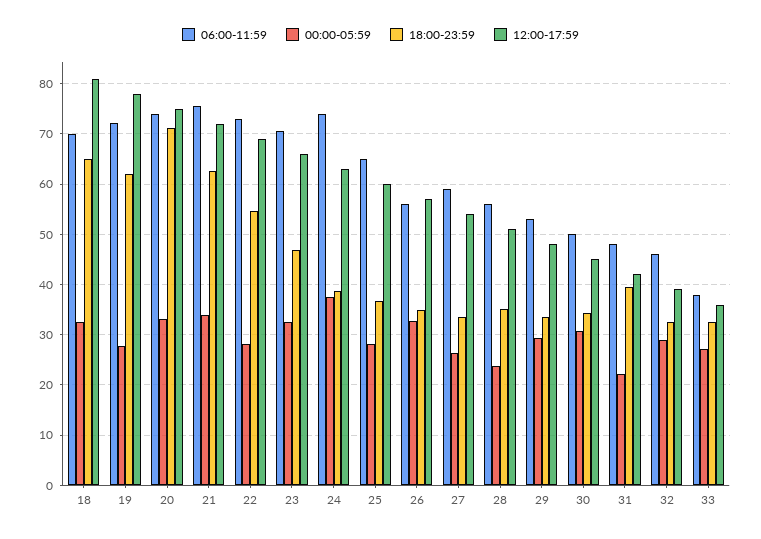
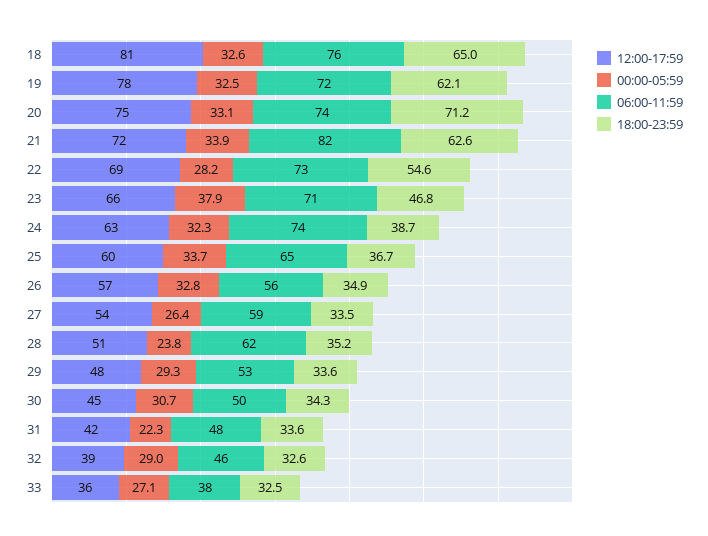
06:00-11:59, 18: 70 -> 76
00:00-05:59, 19: 28 -> 32.5
06:00-11:59, 21: 76 -> 82
00:00-05:59, 23: 32 -> 37.9
00:00-05:59, 24: 38 -> 32.3
00:00-05:59, 25: 28 -> 33.7
06:00-11:59, 28: 56 -> 62
18:00-23:59, 31: 40 -> 33.6

